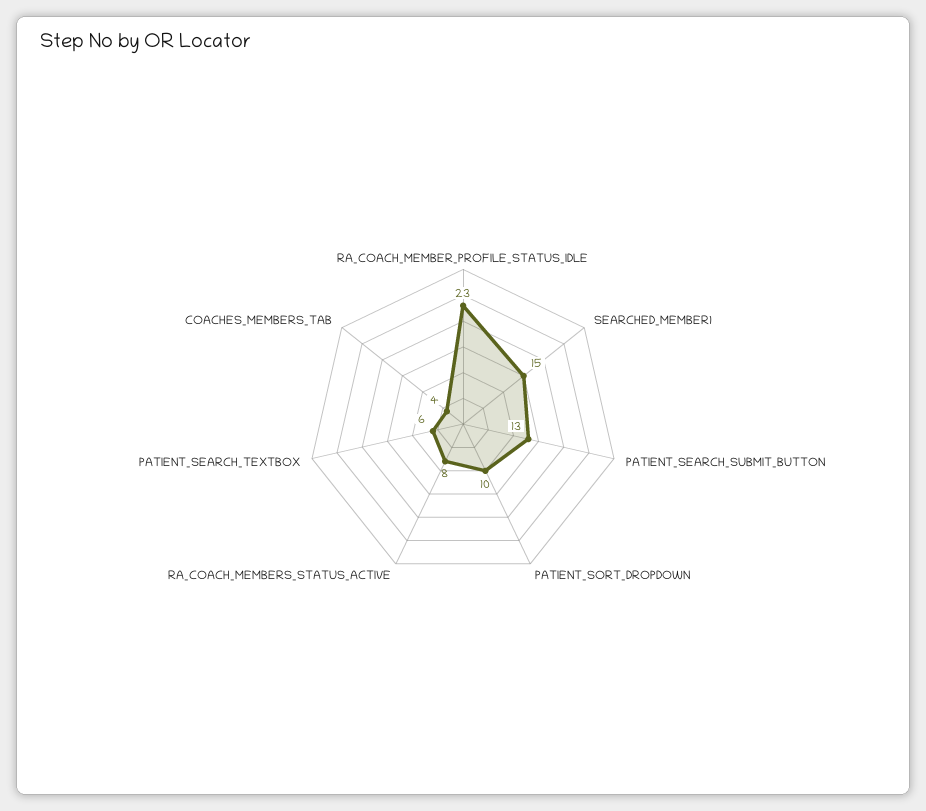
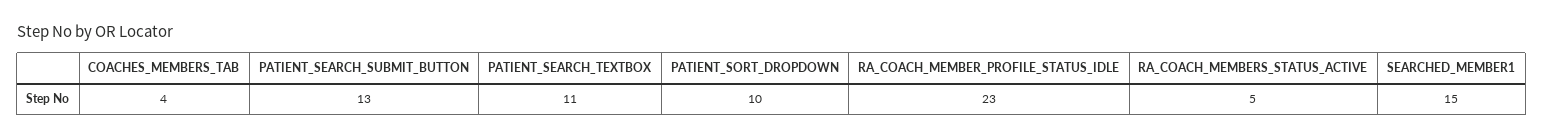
RA_COACH_MEMBERS_STATUS_ACTIVE: 8 -> 5
PATIENT_SEARCH_TEXTBOX: 6 -> 11

